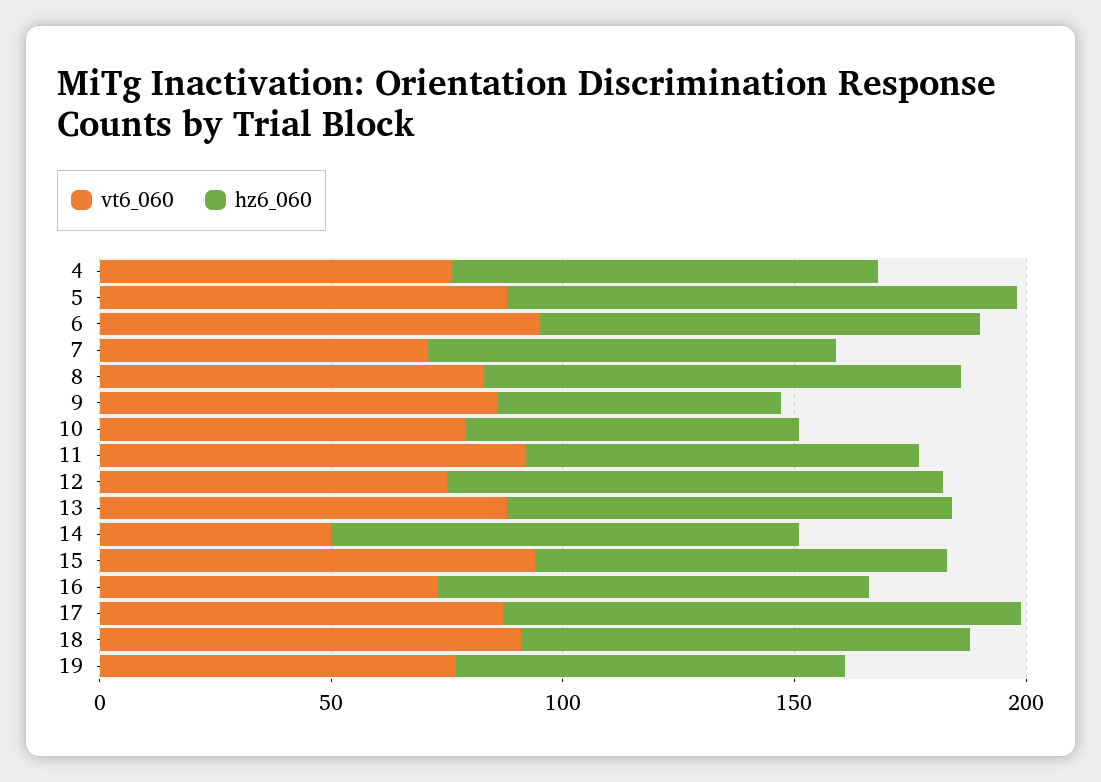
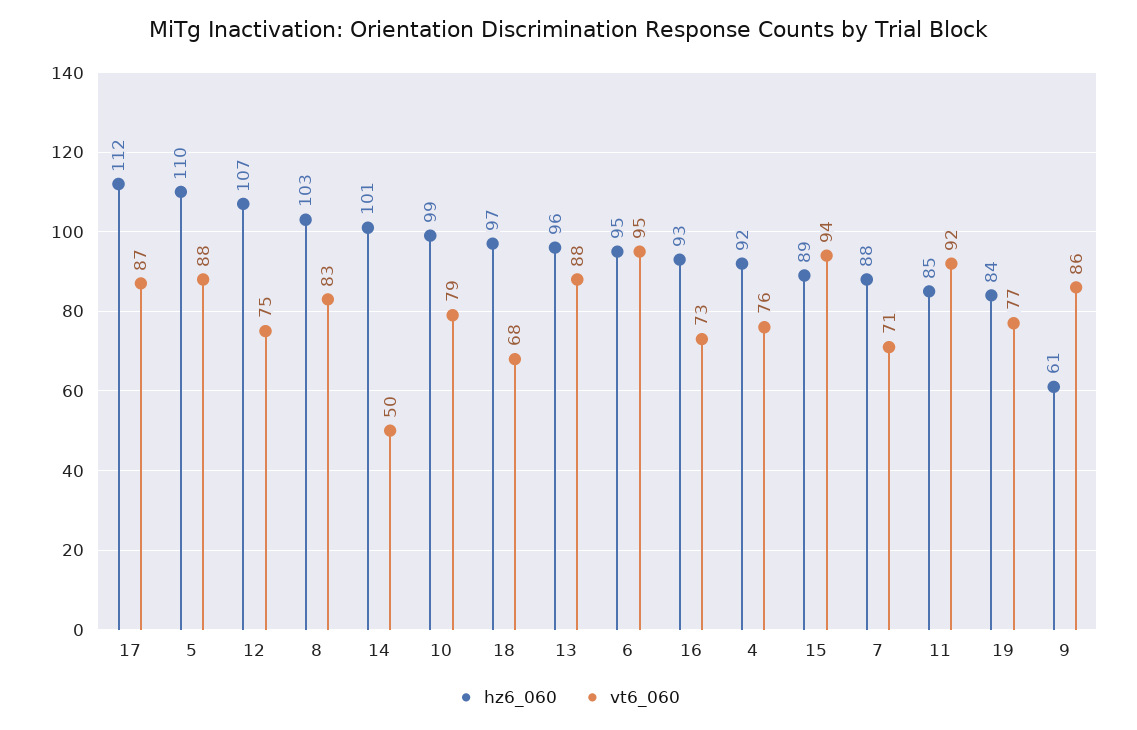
hz6_060, 10: 70 -> 99
vt6_060, 18: 90 -> 68

